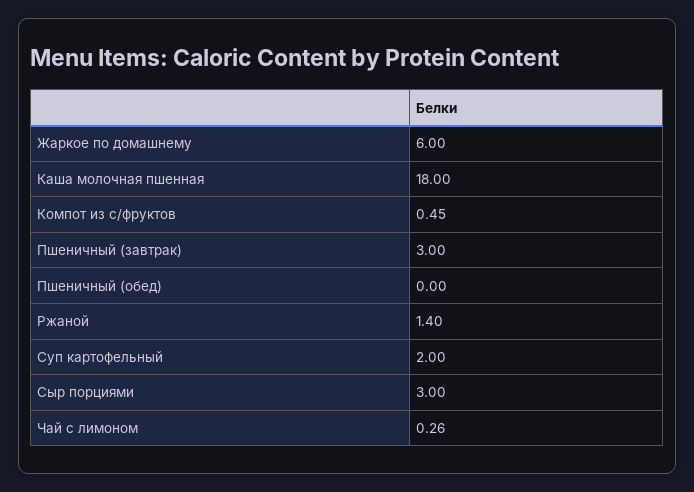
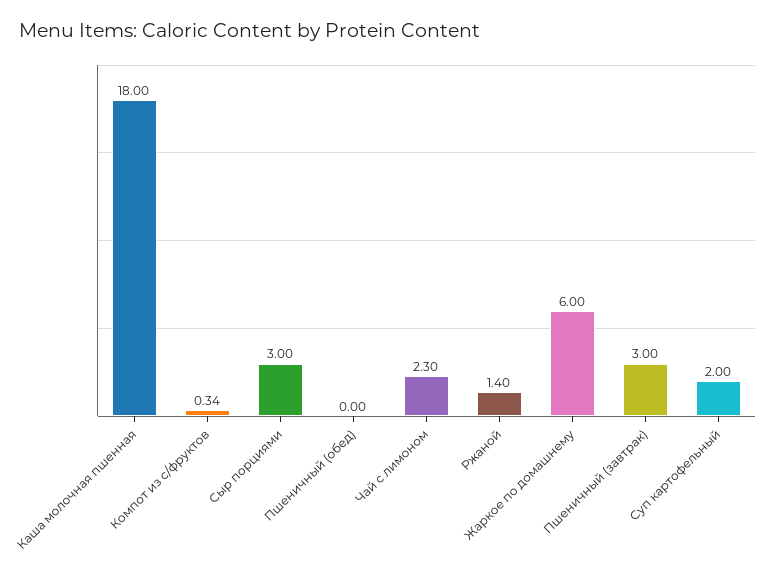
Компот из с/фруктов: 0.45 -> 0.34
Чай с лимоном: 0.26 -> 2.3

